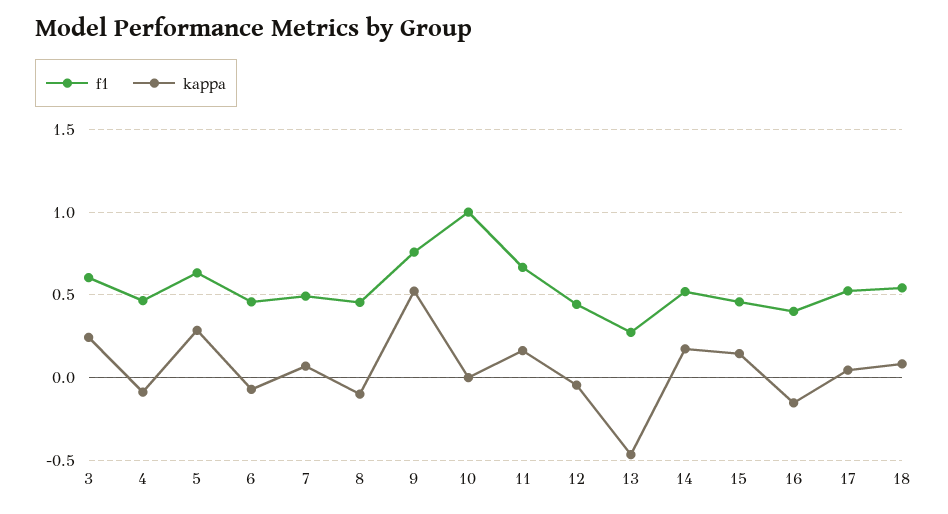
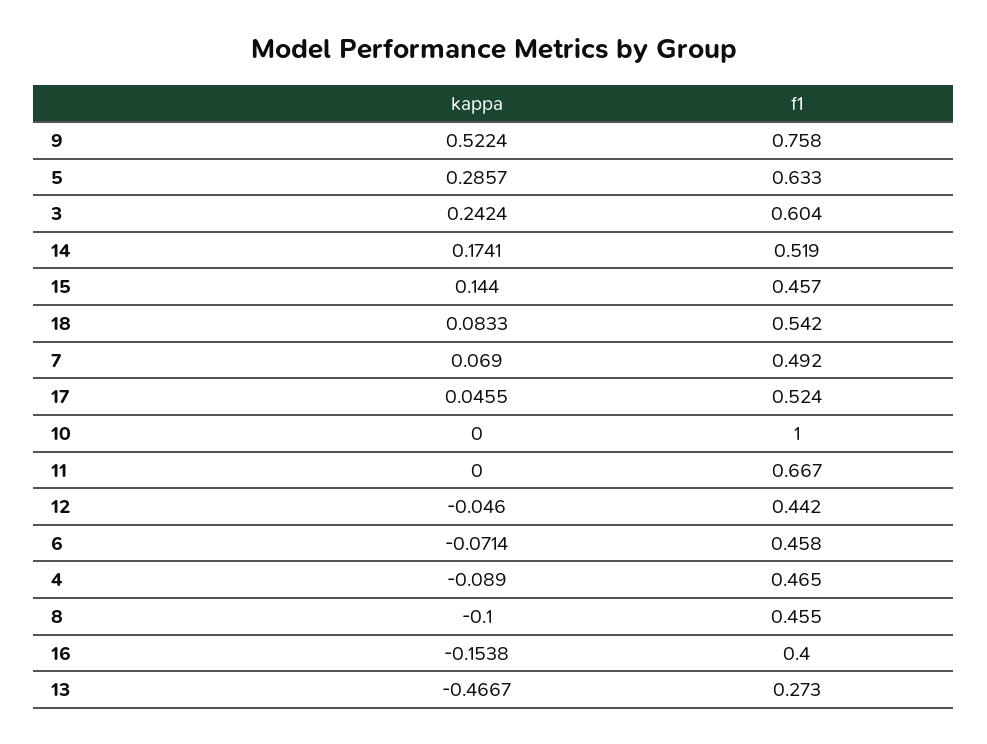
kappa, 11: 0.15 -> 0

